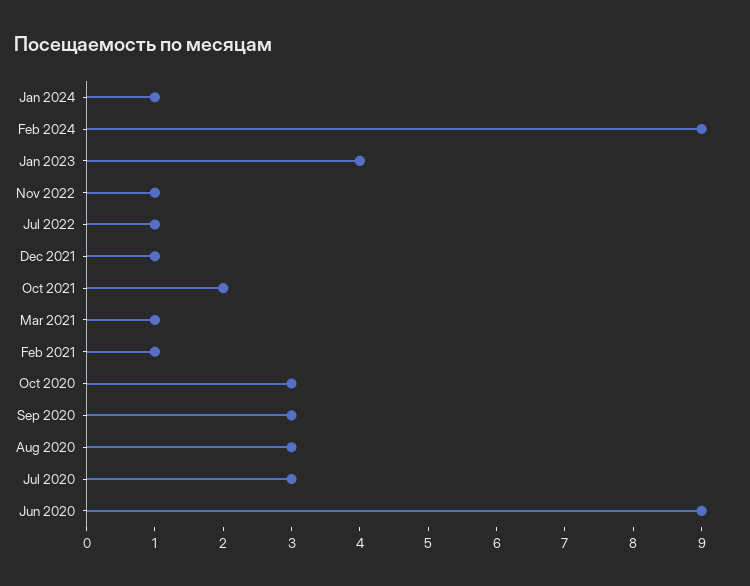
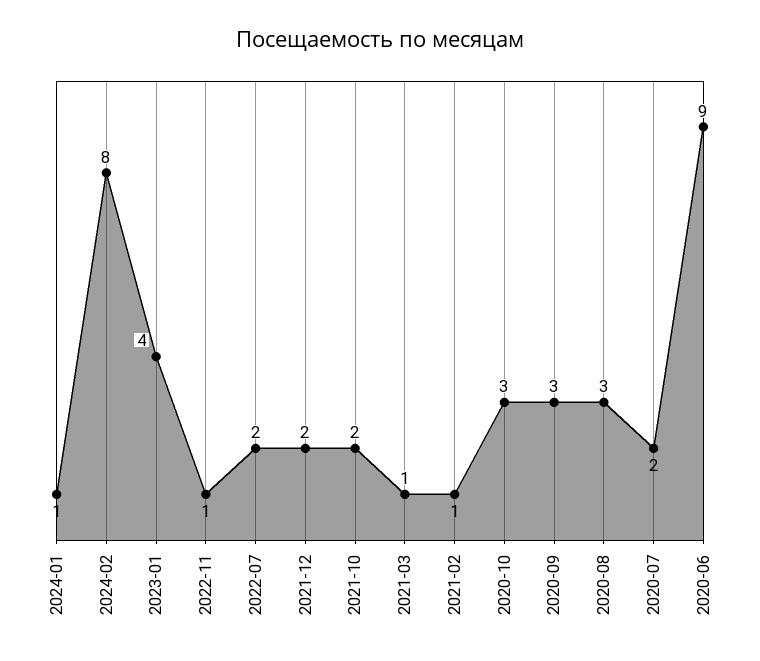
Feb 2024: 9 -> 8
Jul 2022: 1 -> 2
Dec 2021: 1 -> 2
Jul 2020: 3 -> 2

